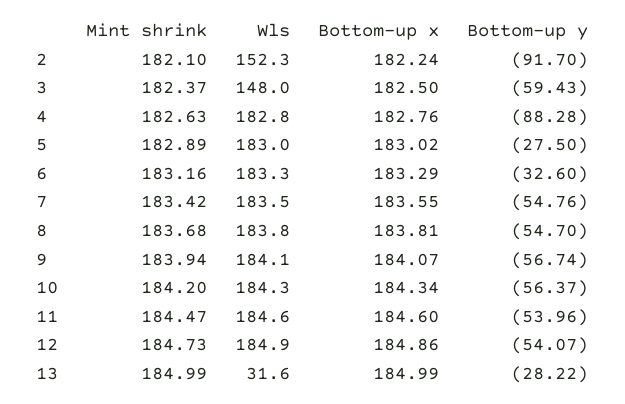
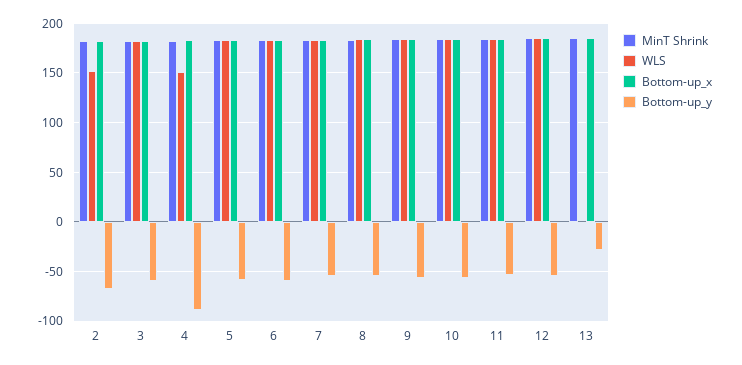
Bottom-up y, 2: -91.7 -> -70
Wls, 3: 148 -> 180
Wls, 4: 182.8 -> 150
Bottom-up y, 5: -27.5 -> -60
Bottom-up y, 6: -32.6 -> -60
Wls, 13: 31.6 -> 0

